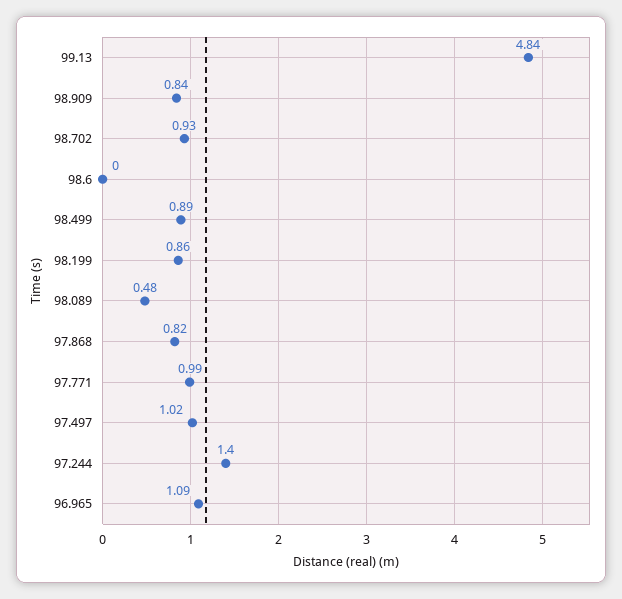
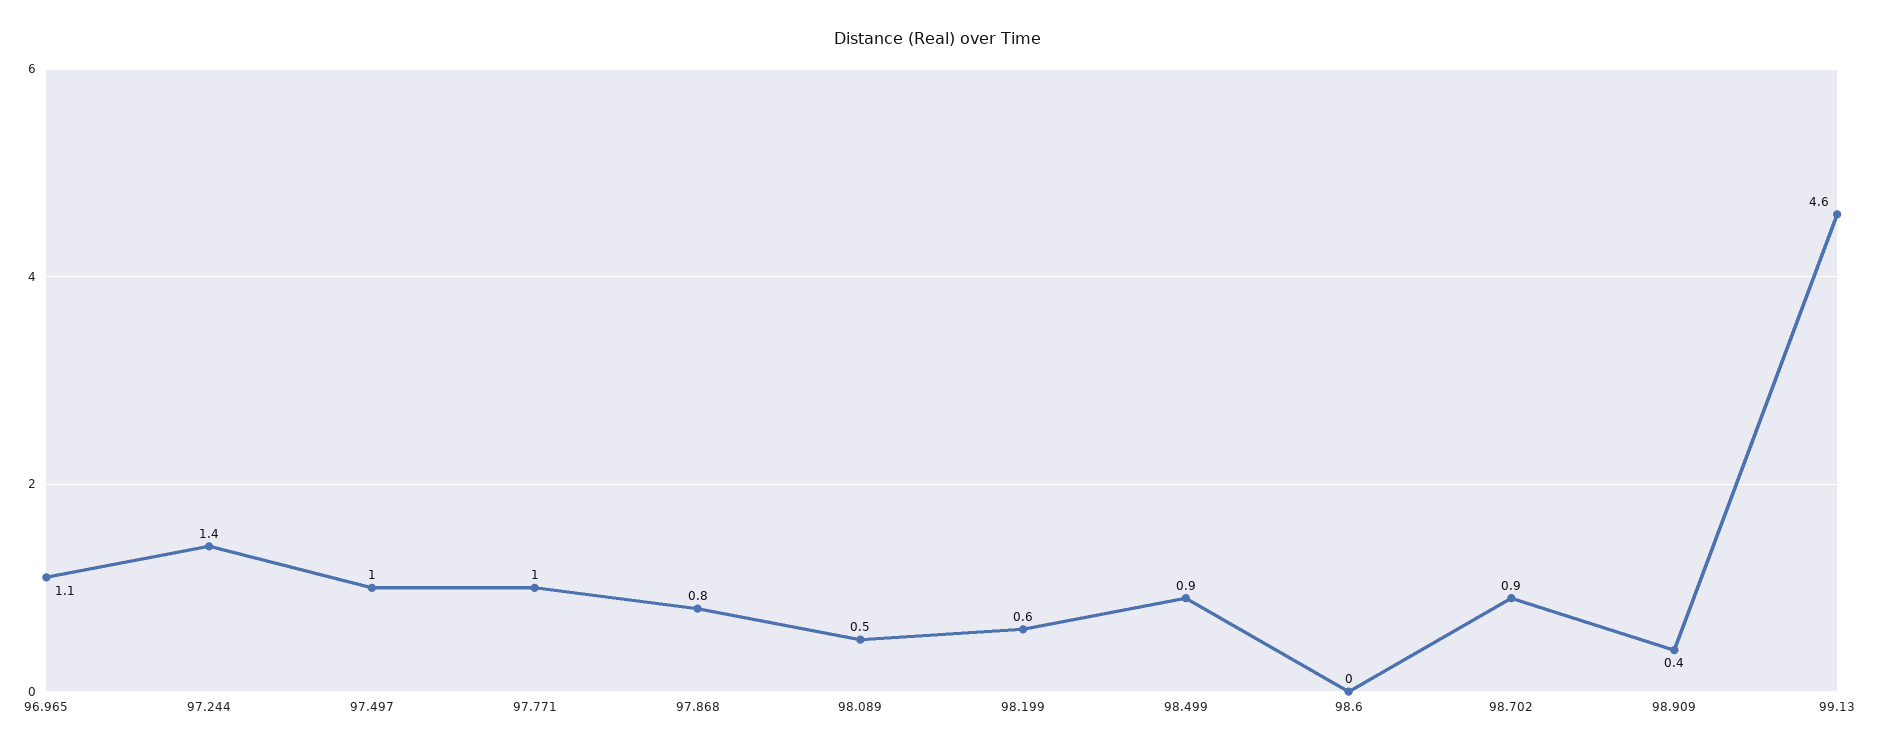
99.13: 4.84 -> 4.6
98.909: 0.84 -> 0.4
98.199: 0.86 -> 0.6

